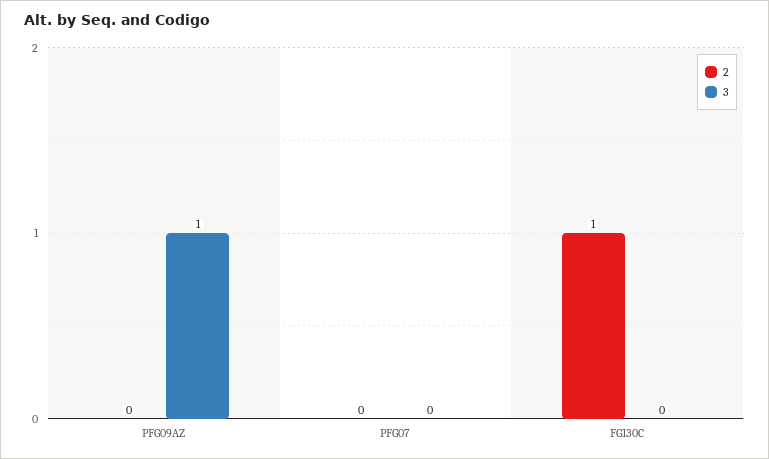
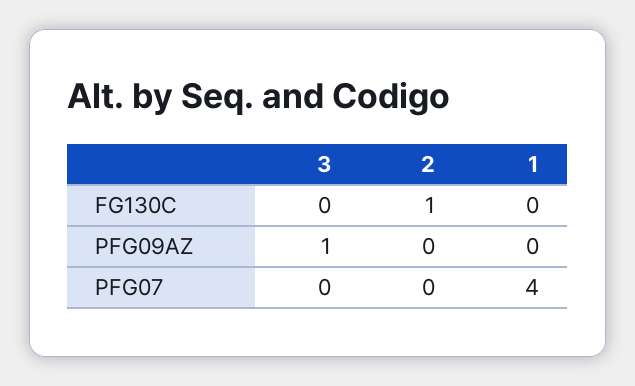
1, FG130C: none -> 0
1, PFG09AZ: none -> 0
1, PFG07: none -> 4

